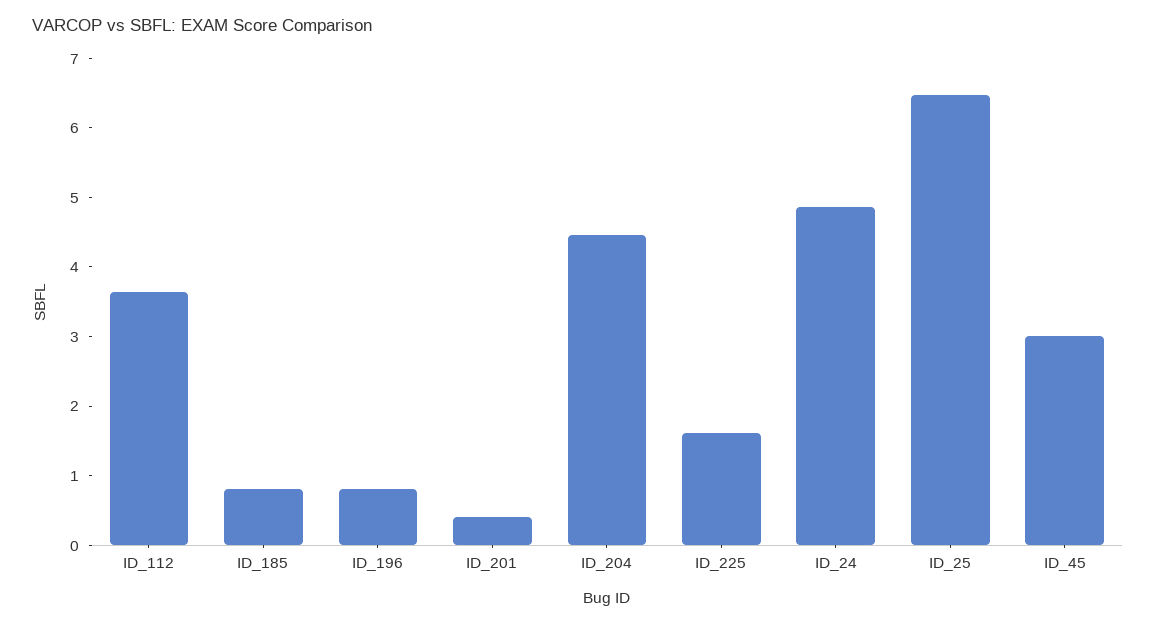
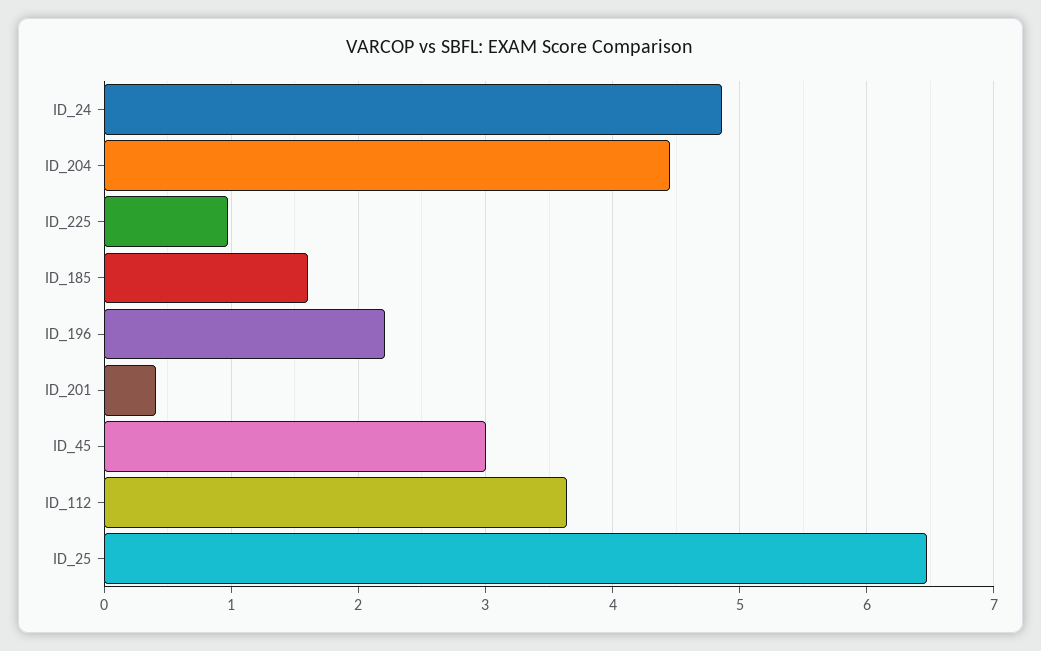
ID_185: 0.8 -> 1.6
ID_196: 0.8 -> 2.2
ID_225: 1.6 -> 1

